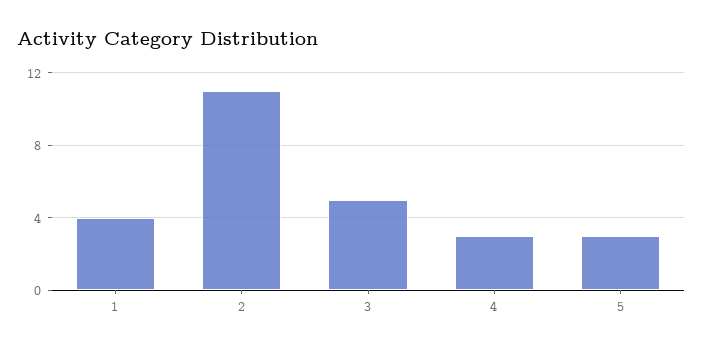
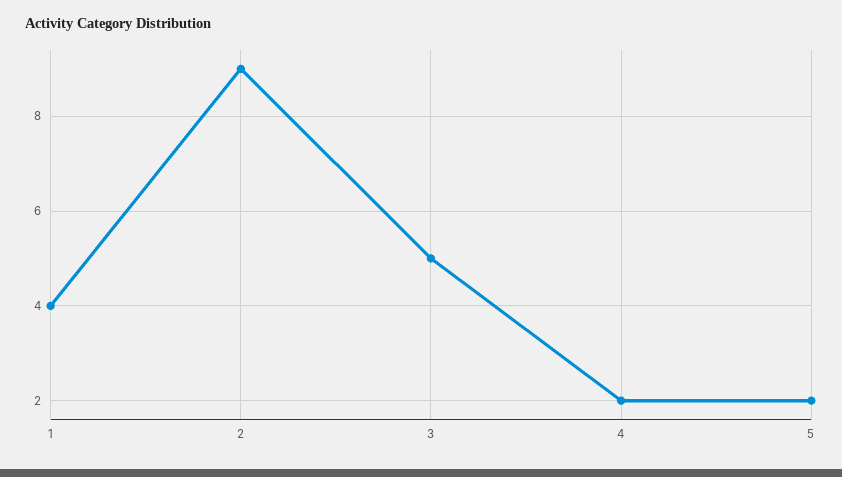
2: 11 -> 9
4: 3 -> 2
5: 3 -> 2

